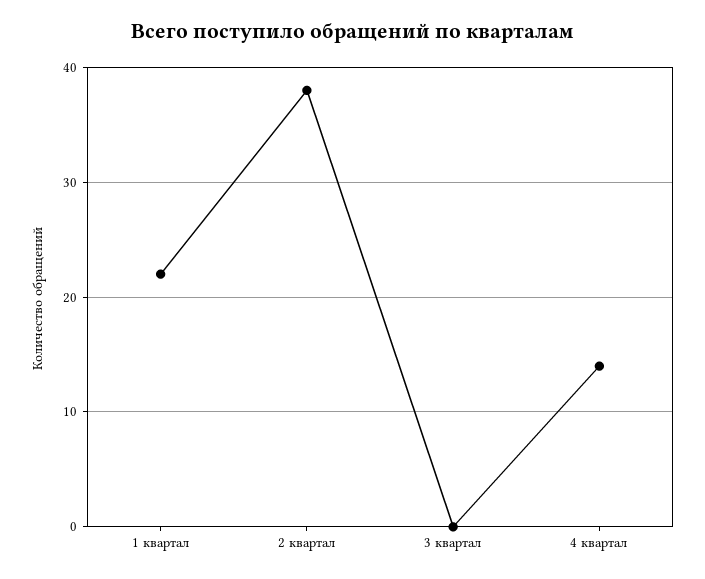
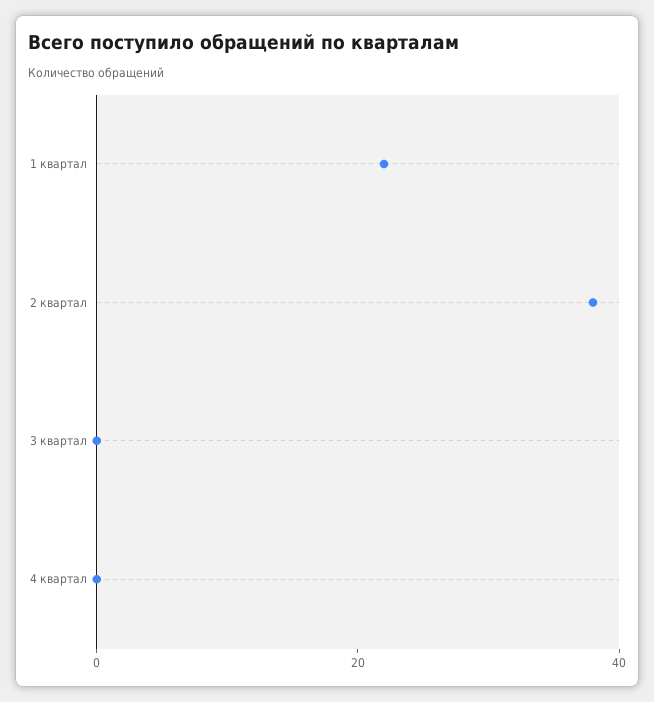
4 квартал: 14 -> 0

